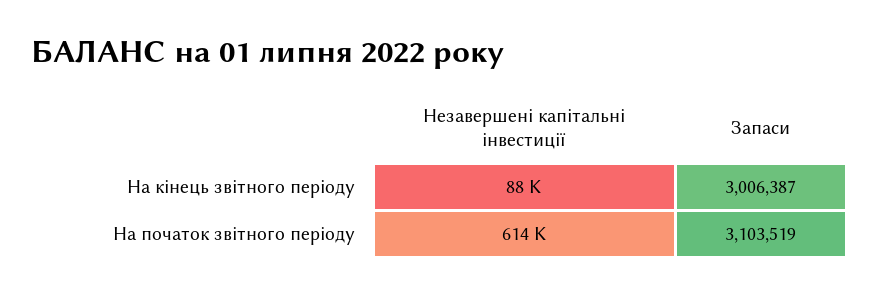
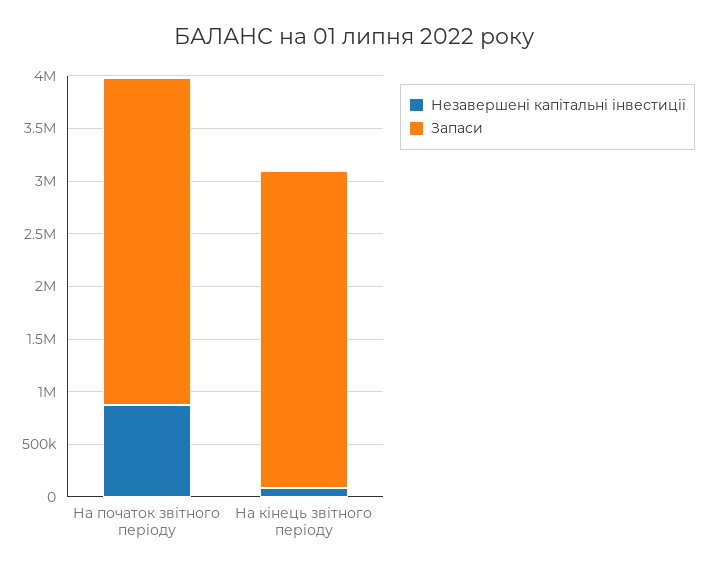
Незавершені капітальні інвестиції, На початок звітного періоду: 614000 -> 900000

